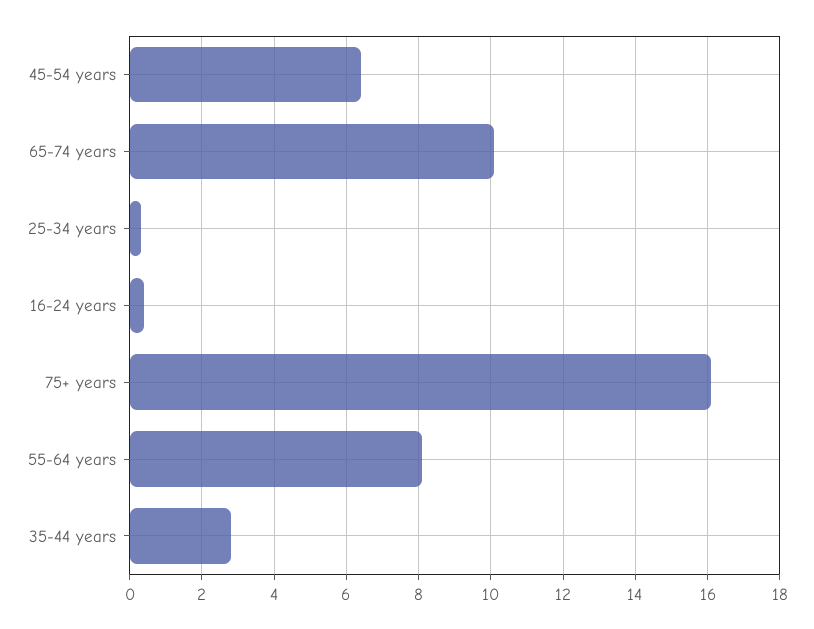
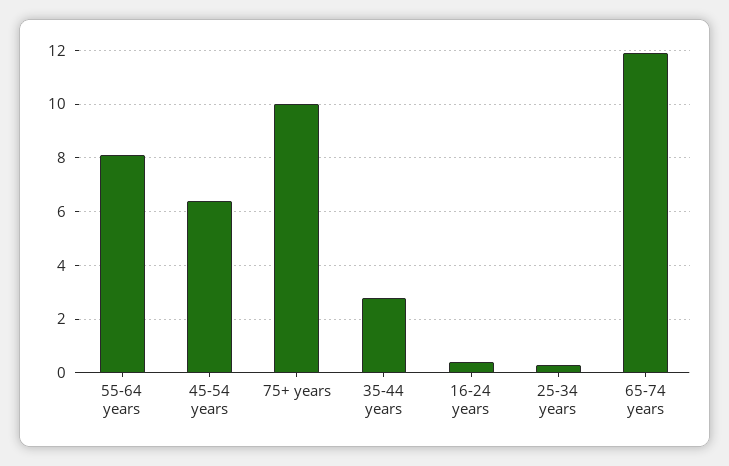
65-74 years: 10 -> 12
75+ years: 16 -> 10

